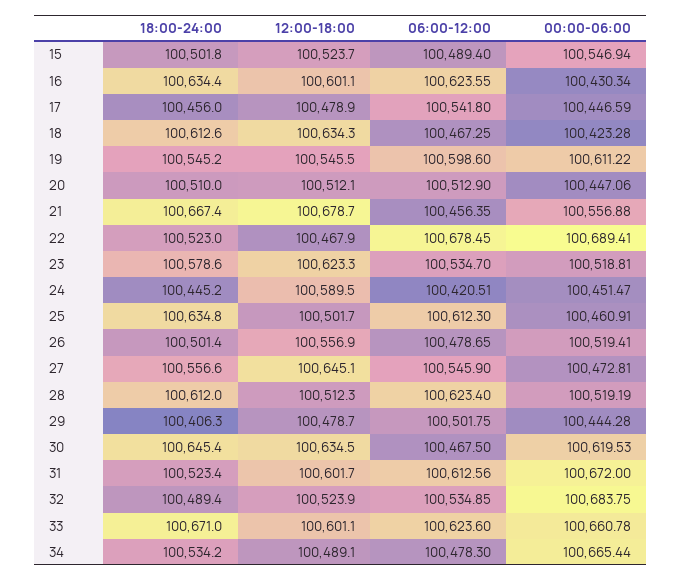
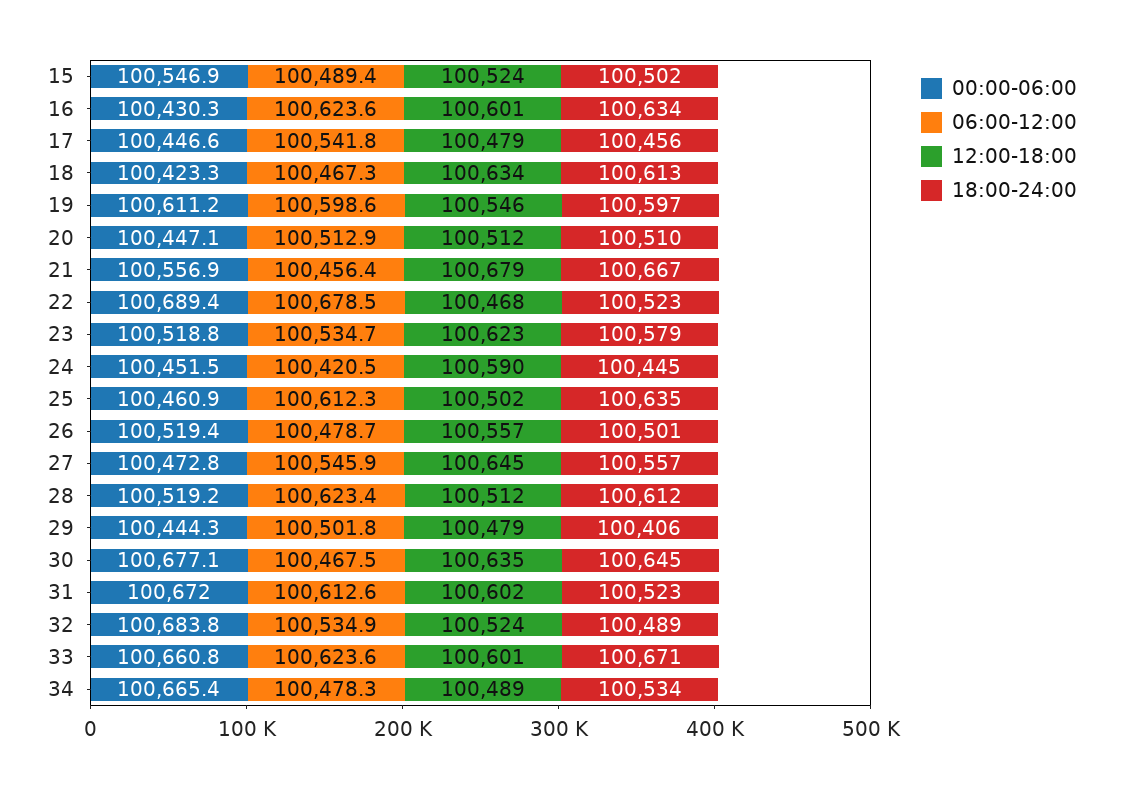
18:00-24:00, 19: 100545.2 -> 100597
00:00-06:00, 30: 100619.53 -> 100677.1

